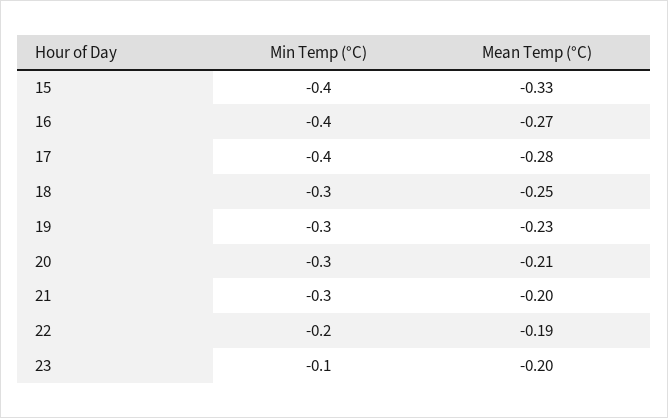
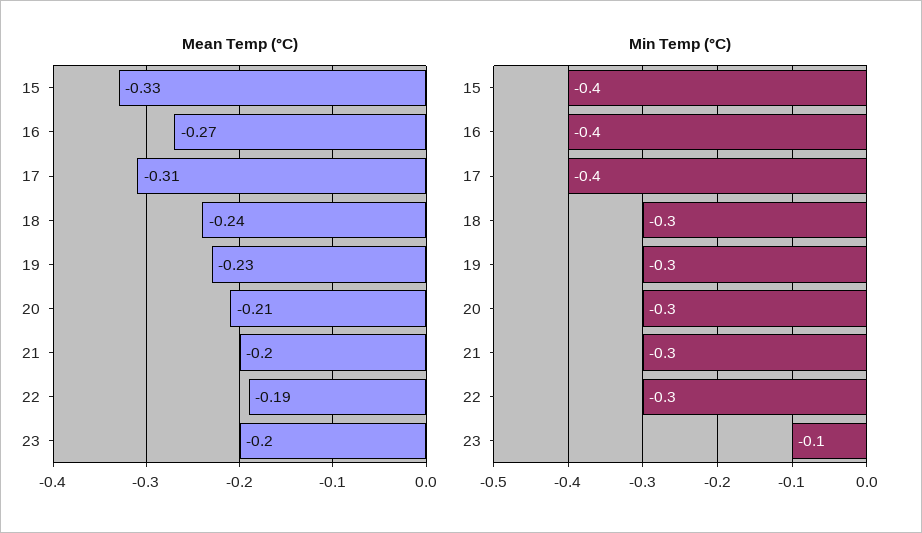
Mean Temp (°C), 17: -0.28 -> -0.31
Mean Temp (°C), 18: -0.25 -> -0.24
Min Temp (°C), 22: -0.2 -> -0.3

